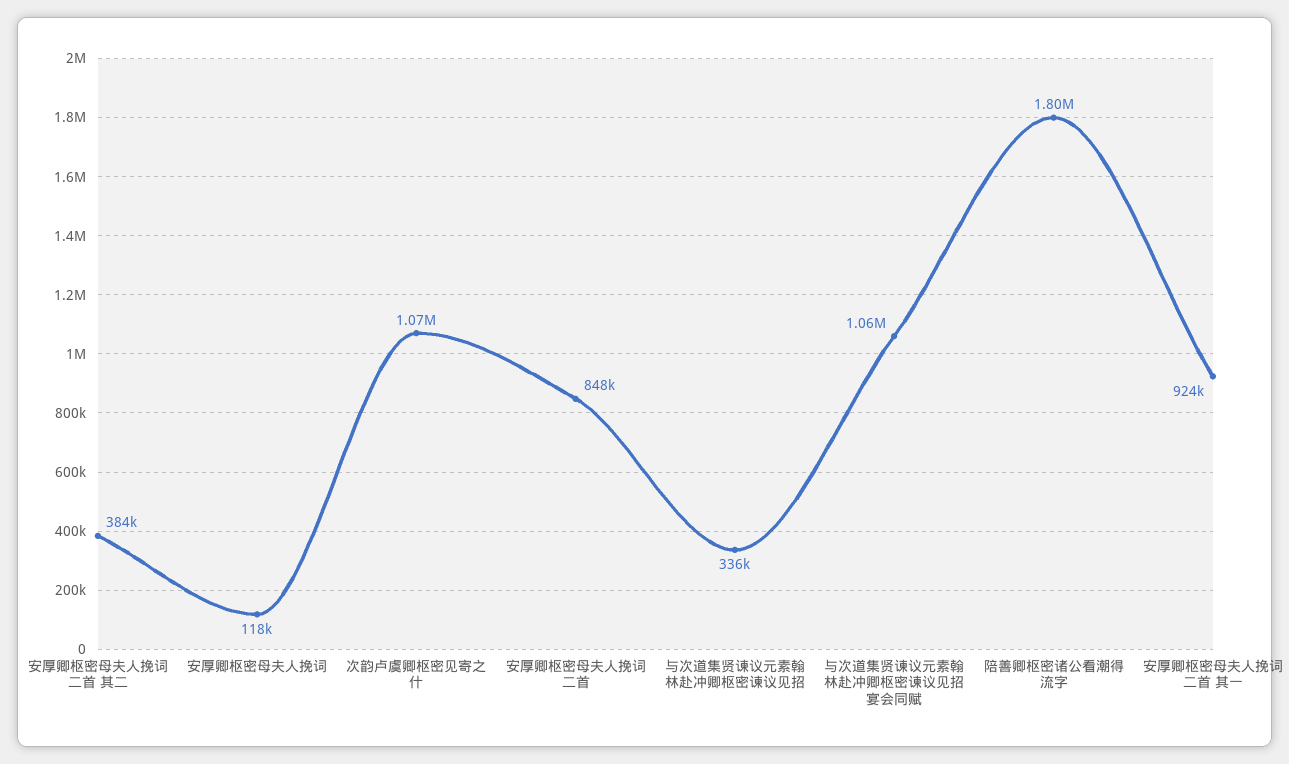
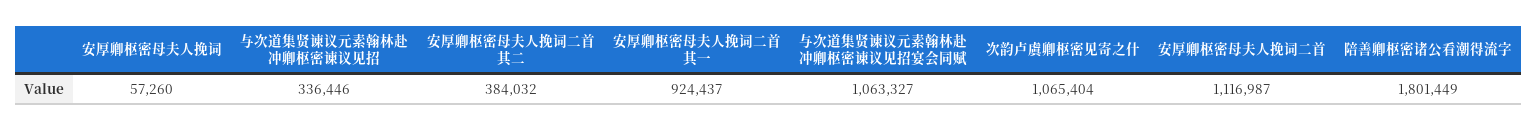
安厚卿枢密母夫人挽词: 118000 -> 57260
安厚卿枢密母夫人挽词二首: 848000 -> 1116987

